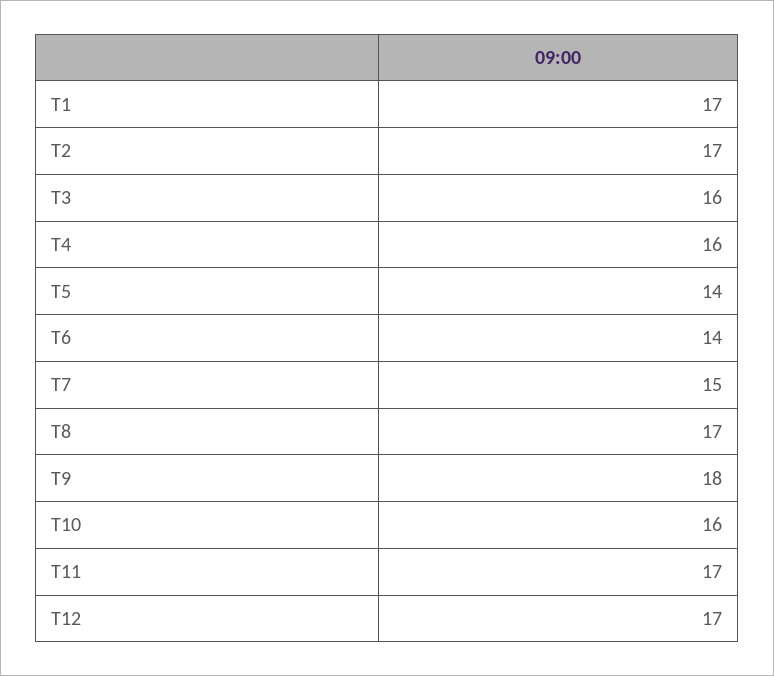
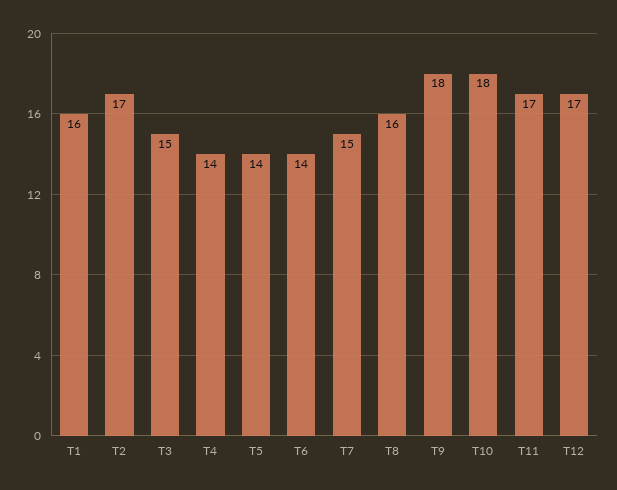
T1: 17 -> 16
T3: 16 -> 15
T4: 16 -> 14
T8: 17 -> 16
T10: 16 -> 18

